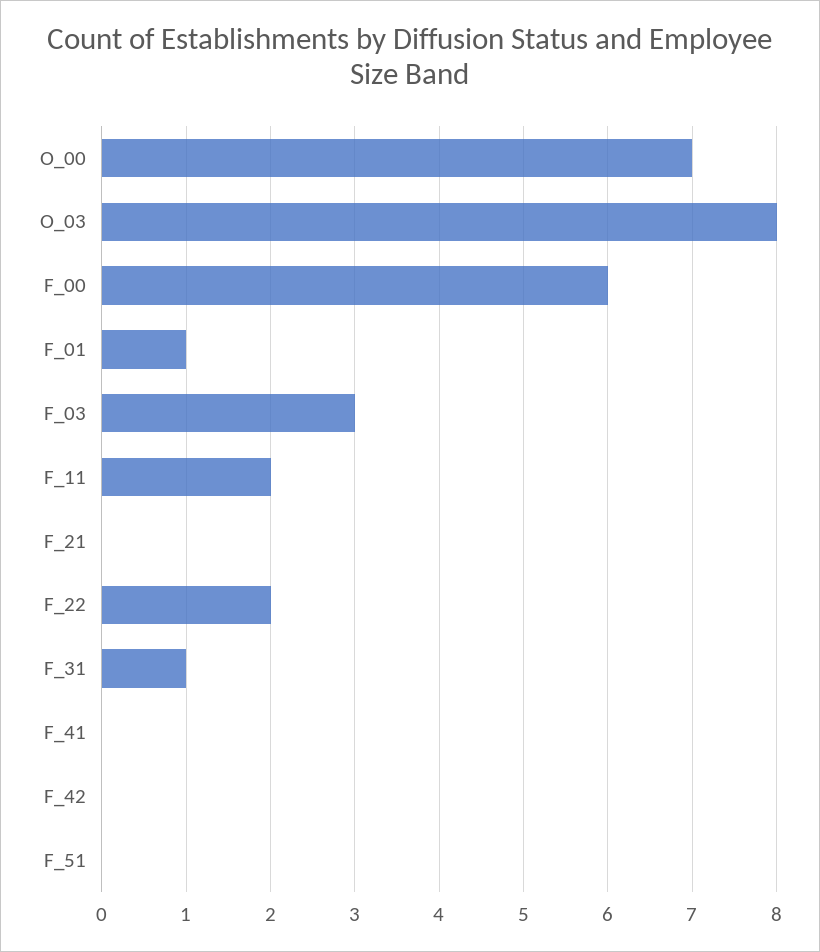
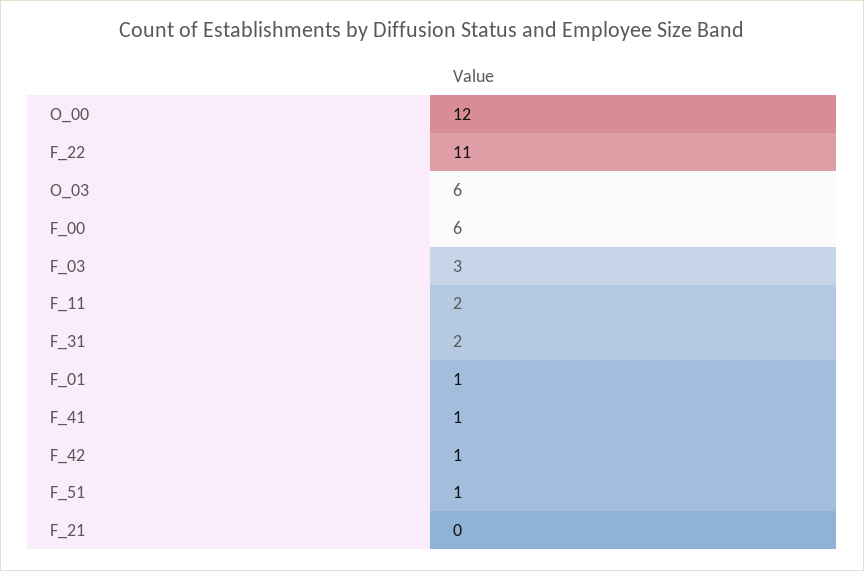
O_00: 7 -> 12
O_03: 8 -> 6
F_22: 2 -> 11
F_31: 1 -> 2
F_41: 0 -> 1
F_42: 0 -> 1
F_51: 0 -> 1

